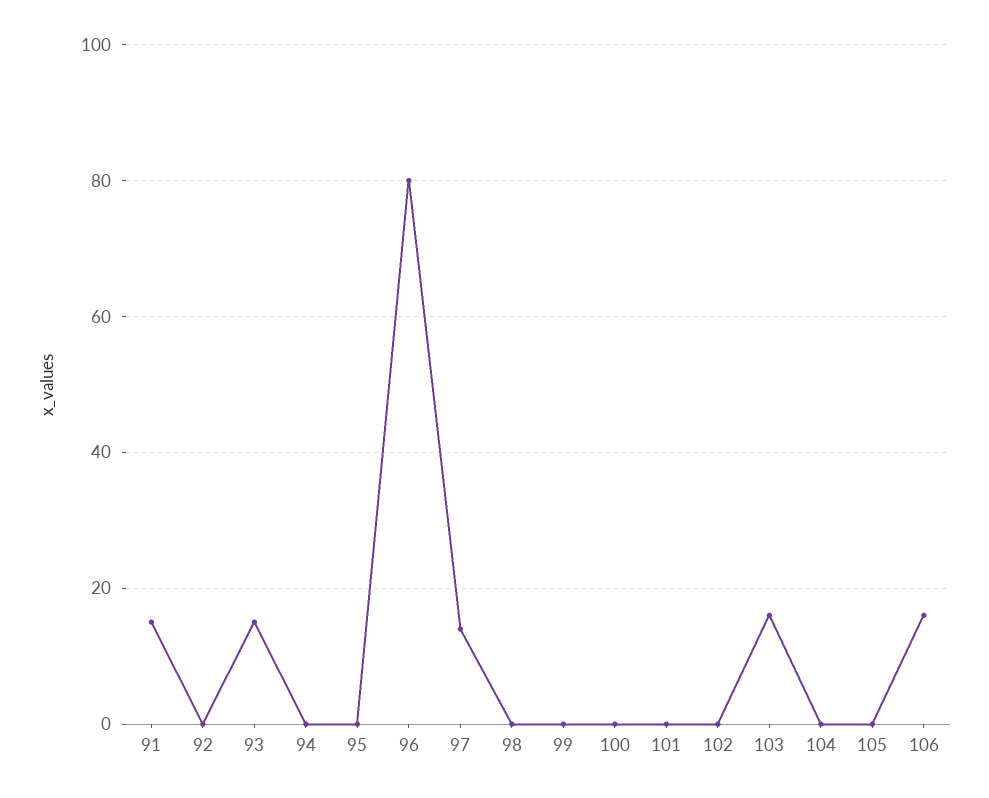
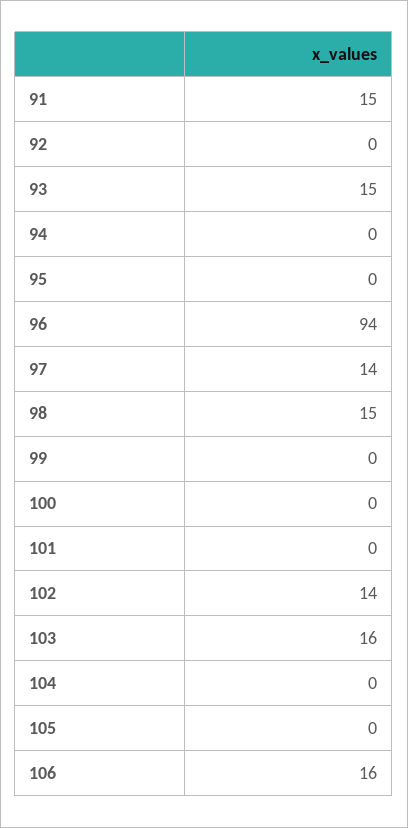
96: 80 -> 94
98: 0 -> 15
102: 0 -> 14

